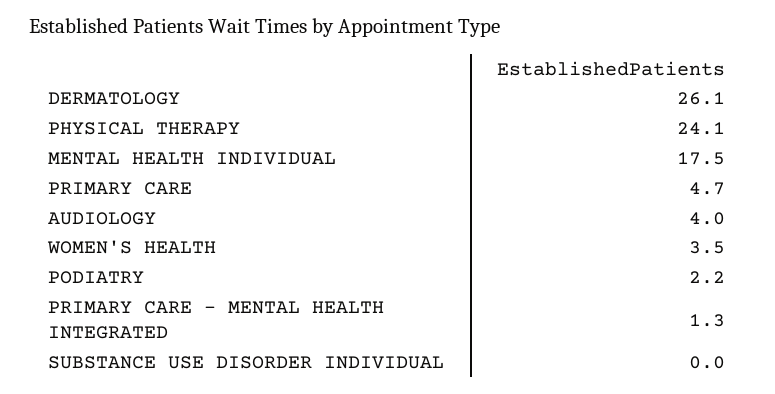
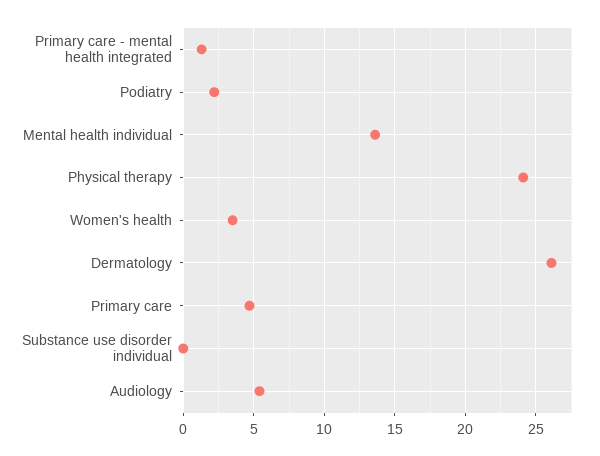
MENTAL HEALTH INDIVIDUAL: 17.5 -> 13.5
AUDIOLOGY: 4 -> 5.5

